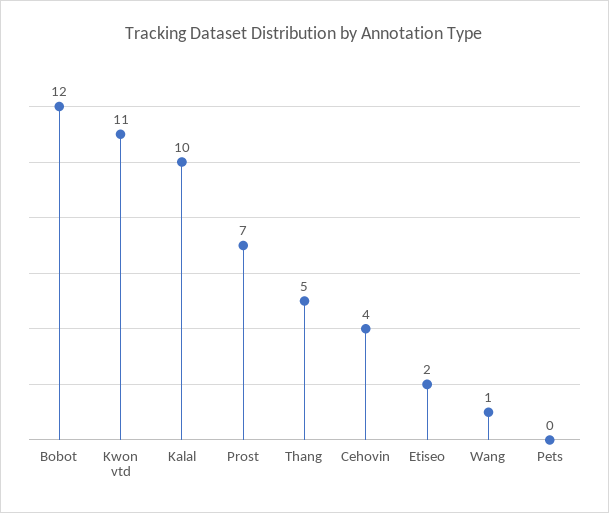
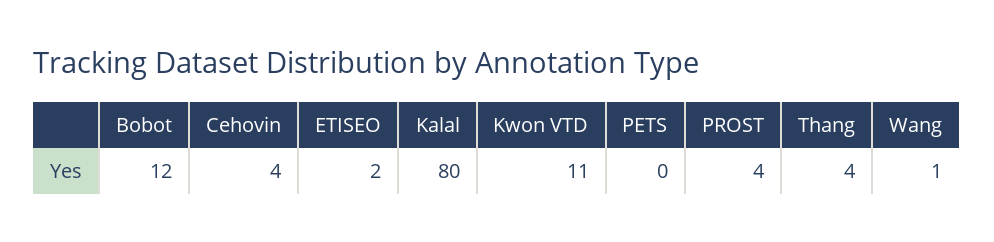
Kalal: 10 -> 80
Prost: 7 -> 4
Thang: 5 -> 4

